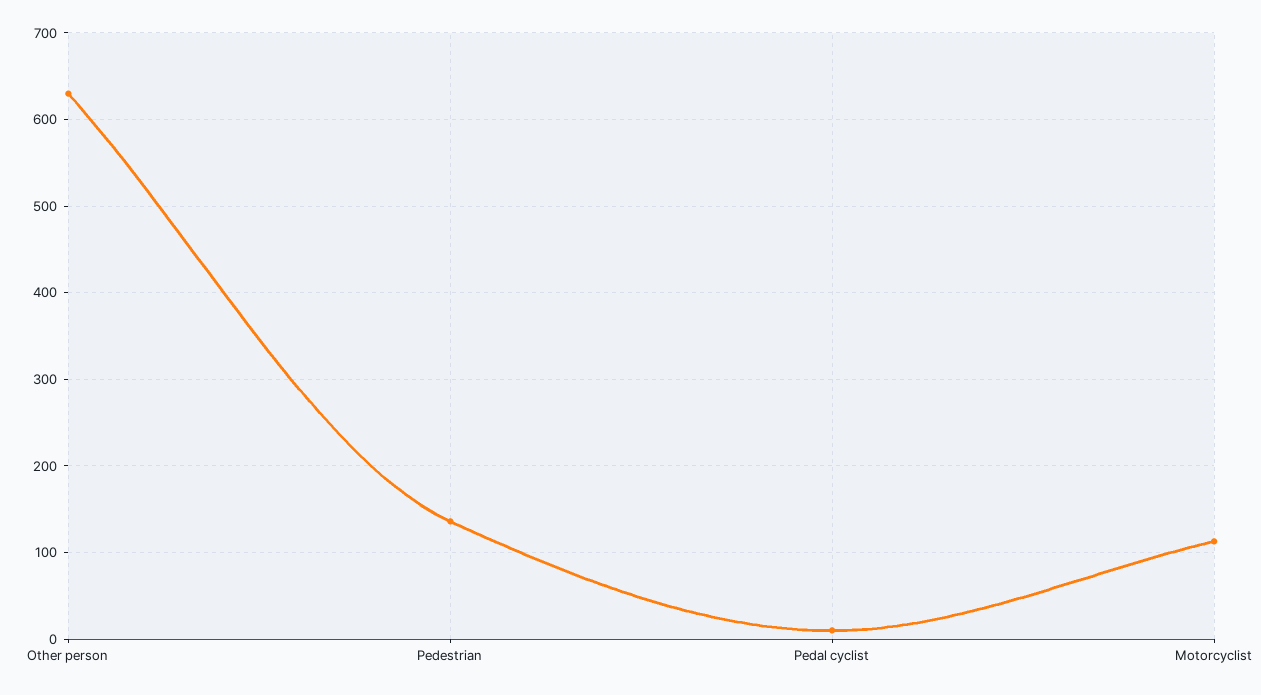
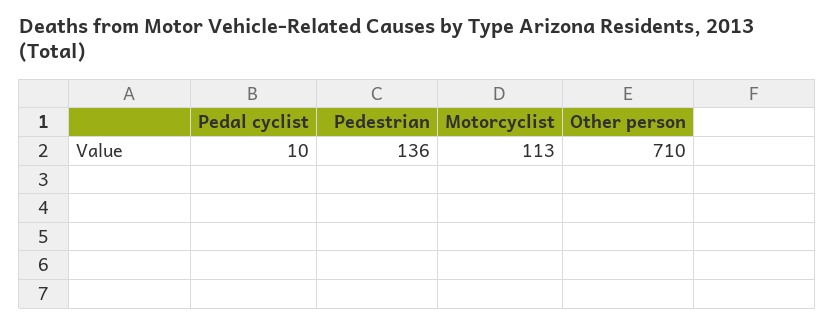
Other person: 630 -> 710

